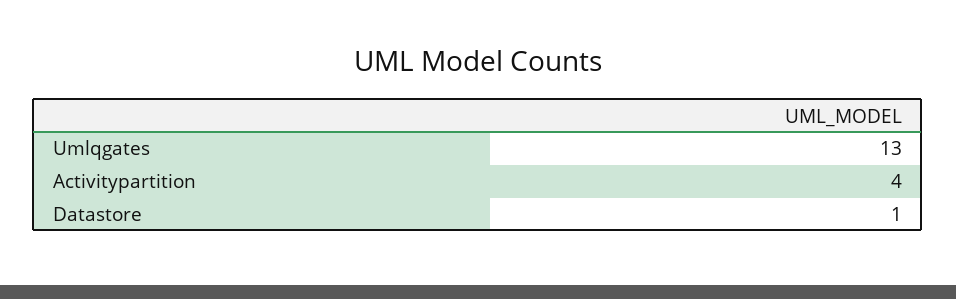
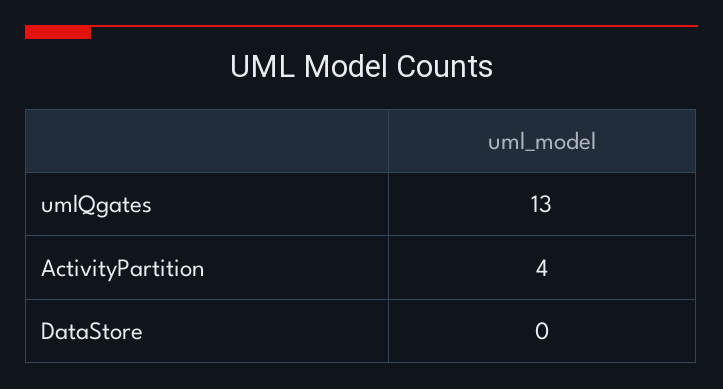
Datastore: 1 -> 0

